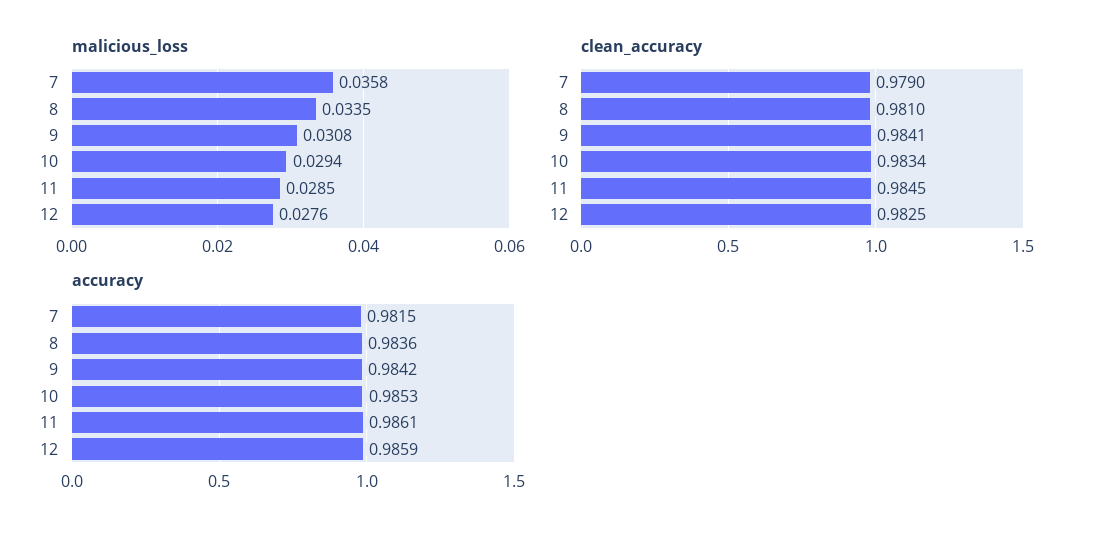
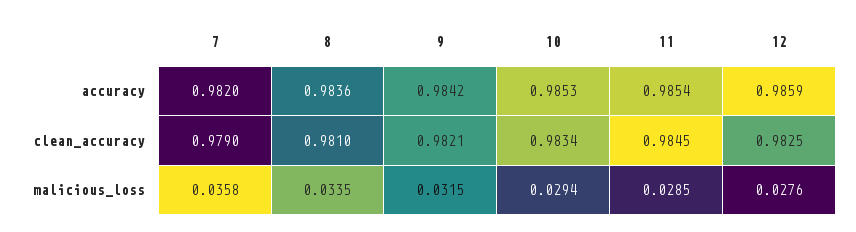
malicious_loss, 9: 0.0308 -> 0.0315
clean_accuracy, 9: 0.9841 -> 0.9821
accuracy, 7: 0.9815 -> 0.982
accuracy, 11: 0.9861 -> 0.9854

